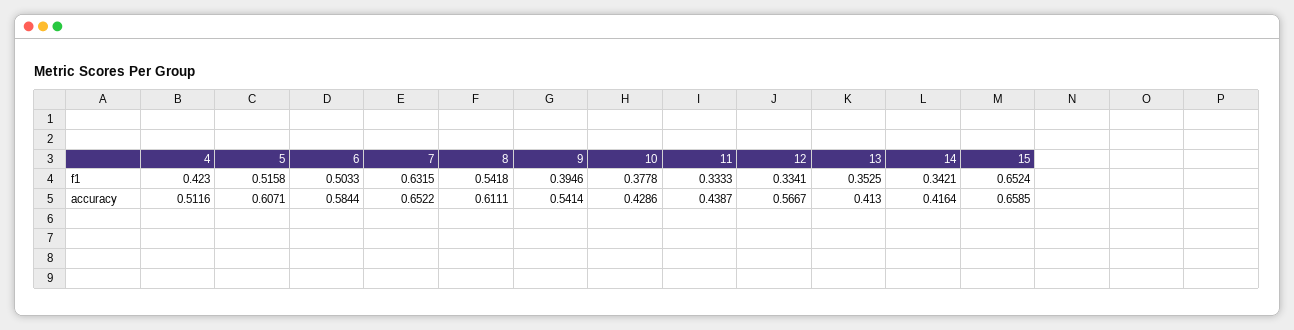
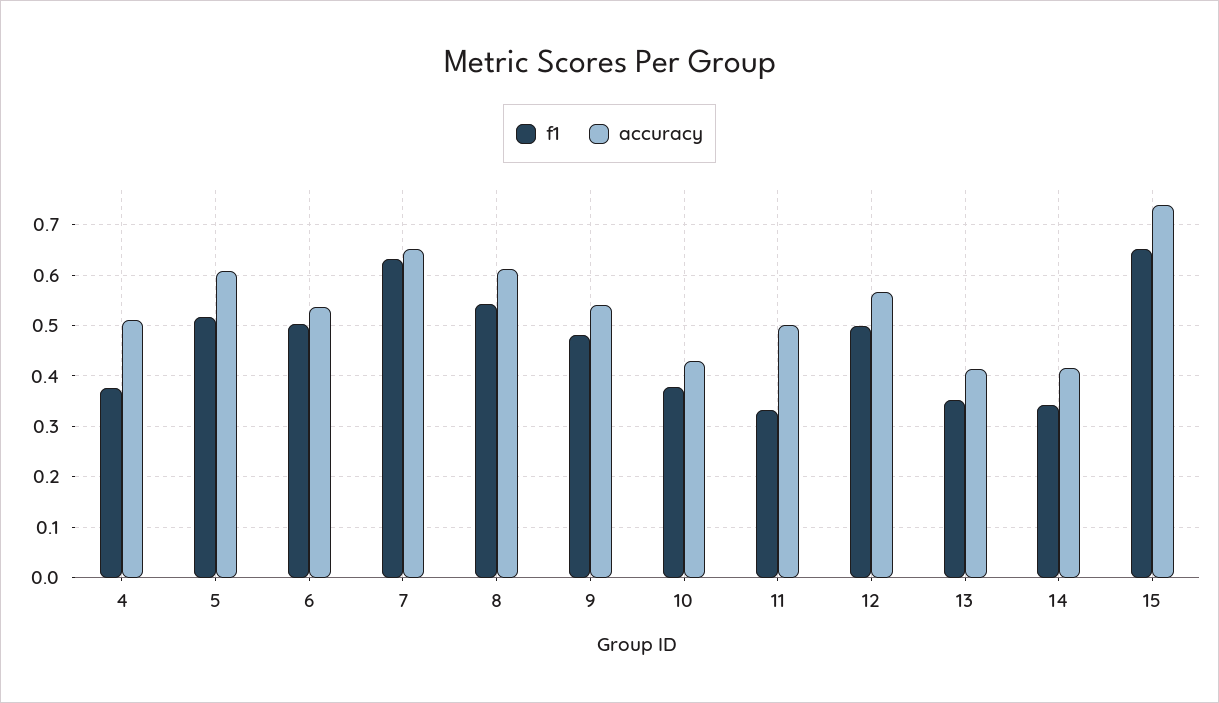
f1, 4: 0.423 -> 0.38
f1, 9: 0.3946 -> 0.48
f1, 12: 0.3341 -> 0.5
accuracy, 6: 0.5844 -> 0.54
accuracy, 11: 0.4387 -> 0.5
accuracy, 15: 0.6585 -> 0.74

